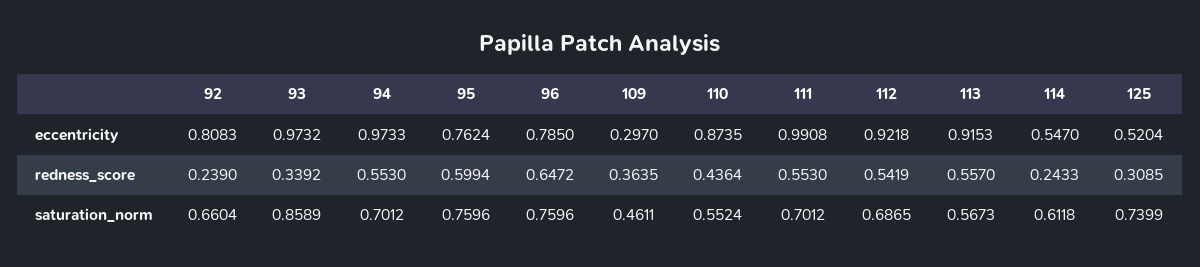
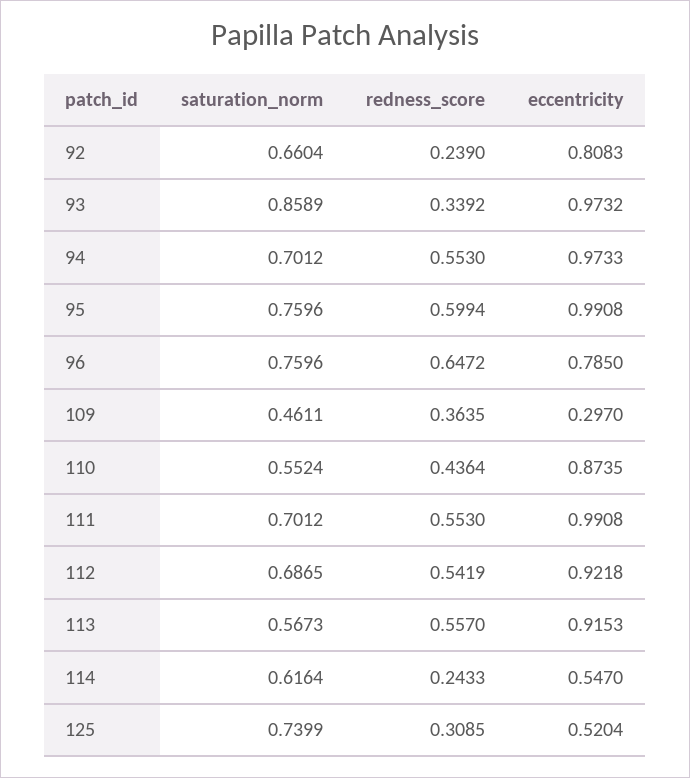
95, eccentricity: 0.7624 -> 0.9908
114, saturation_norm: 0.6118 -> 0.6164

